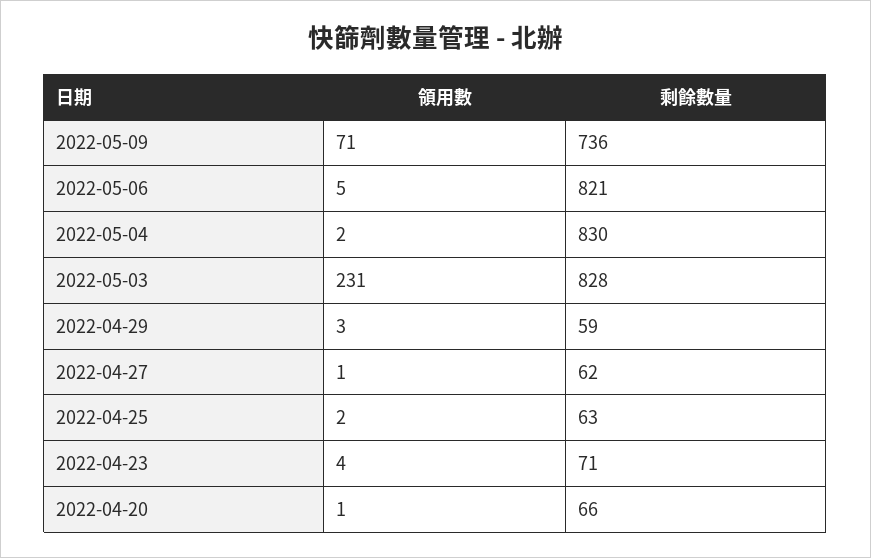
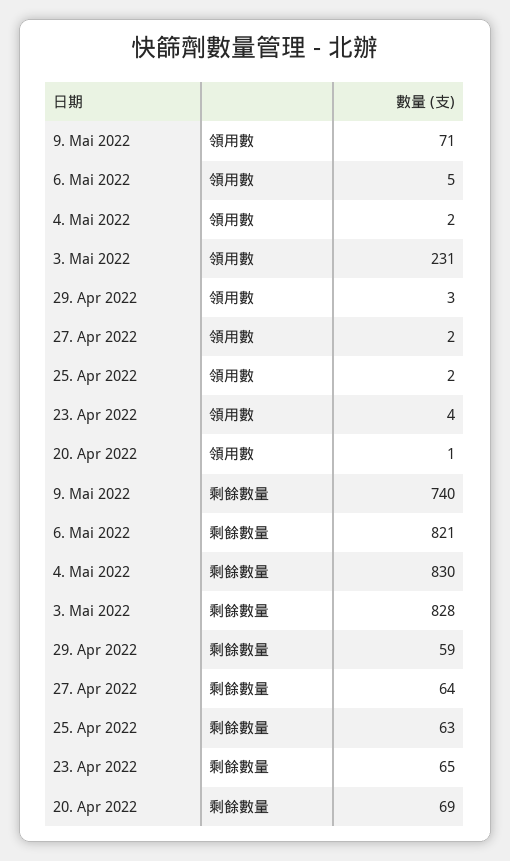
剩餘數量, 2022-05-09: 736 -> 740
領用數, 2022-04-27: 1 -> 2
剩餘數量, 2022-04-27: 62 -> 64
剩餘數量, 2022-04-23: 71 -> 65
剩餘數量, 2022-04-20: 66 -> 69

